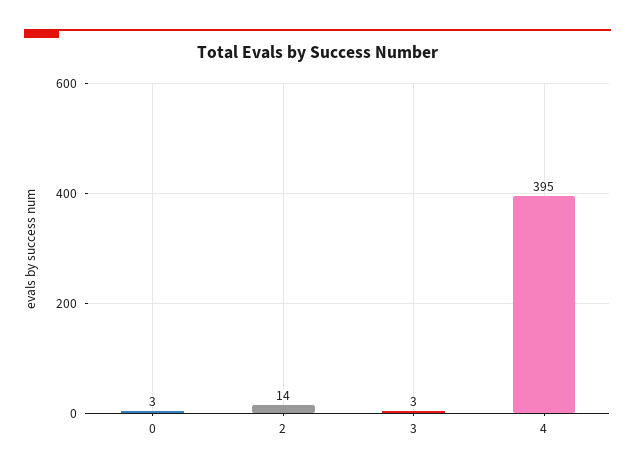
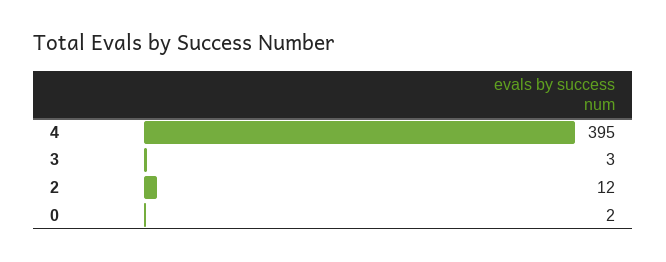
0: 3 -> 2
2: 14 -> 12

